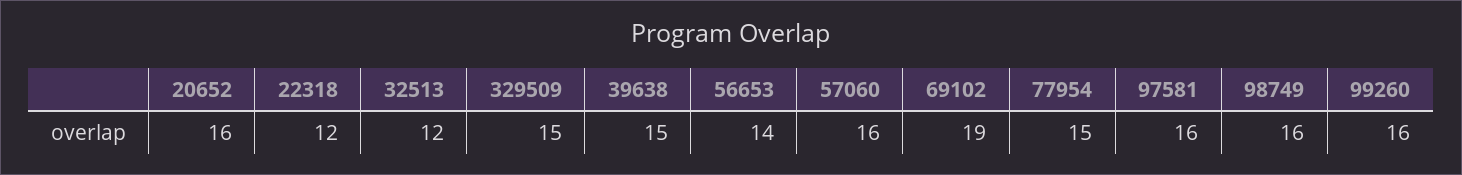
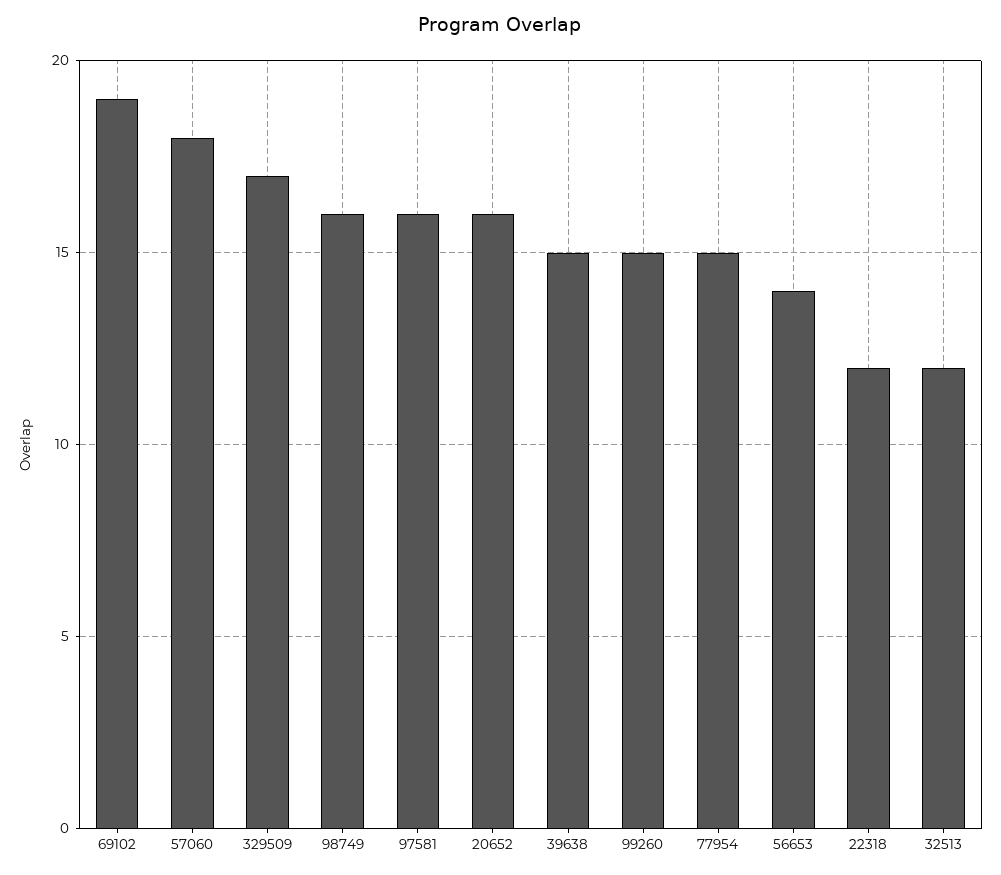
329509: 15 -> 17
57060: 16 -> 18
99260: 16 -> 15

